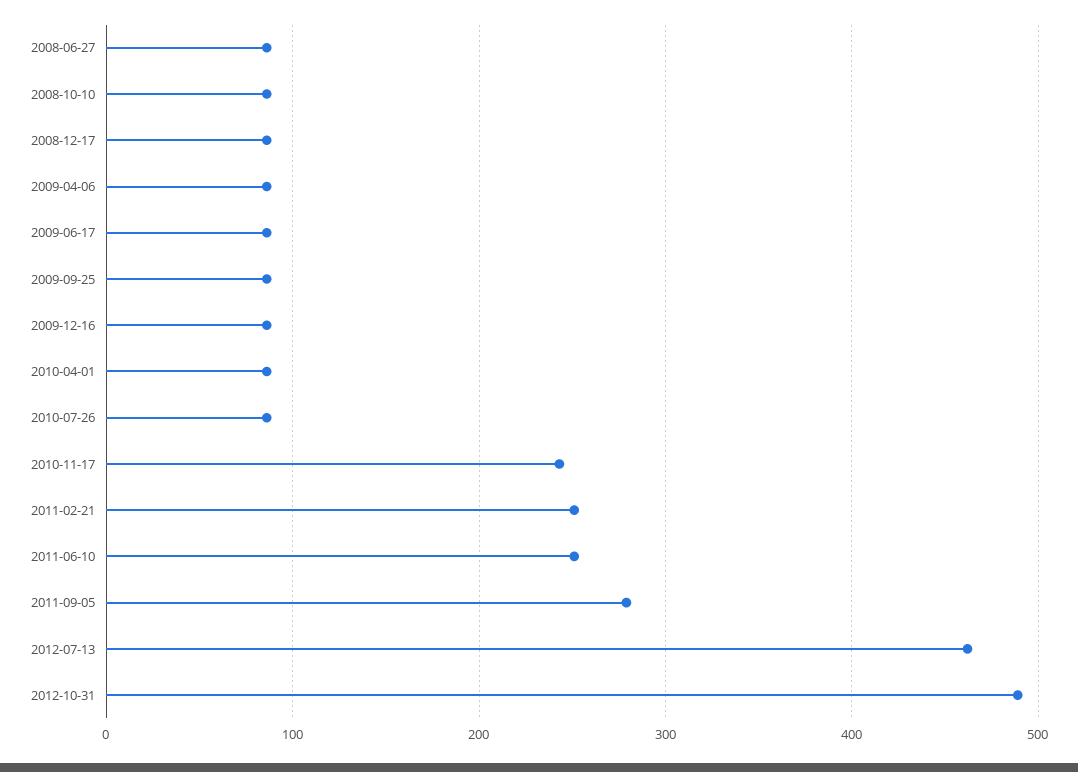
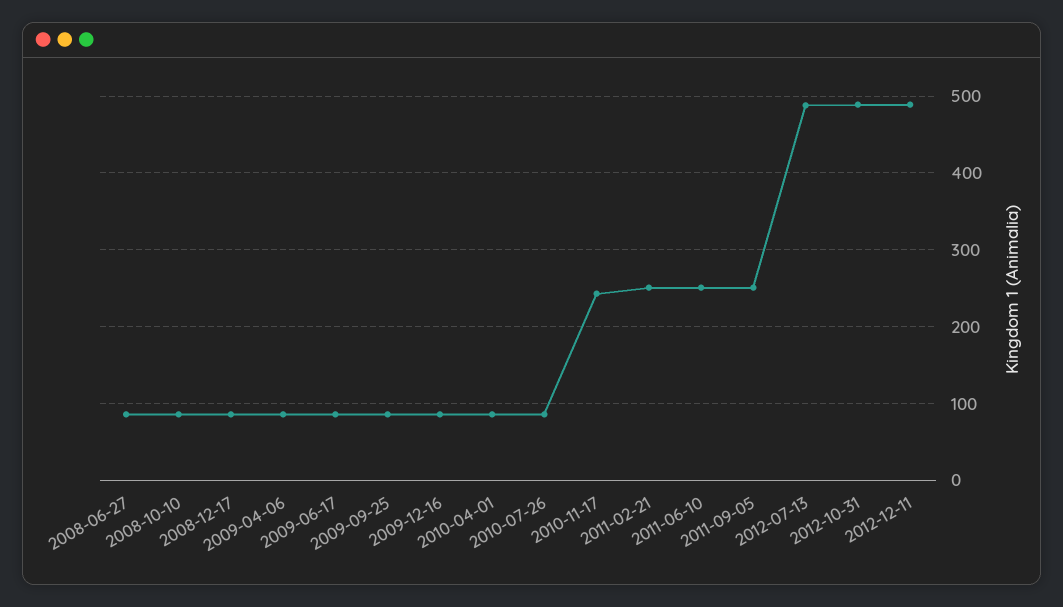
2011-09-05: 280 -> 250
2012-07-13: 460 -> 490
2012-12-11: none -> 490

